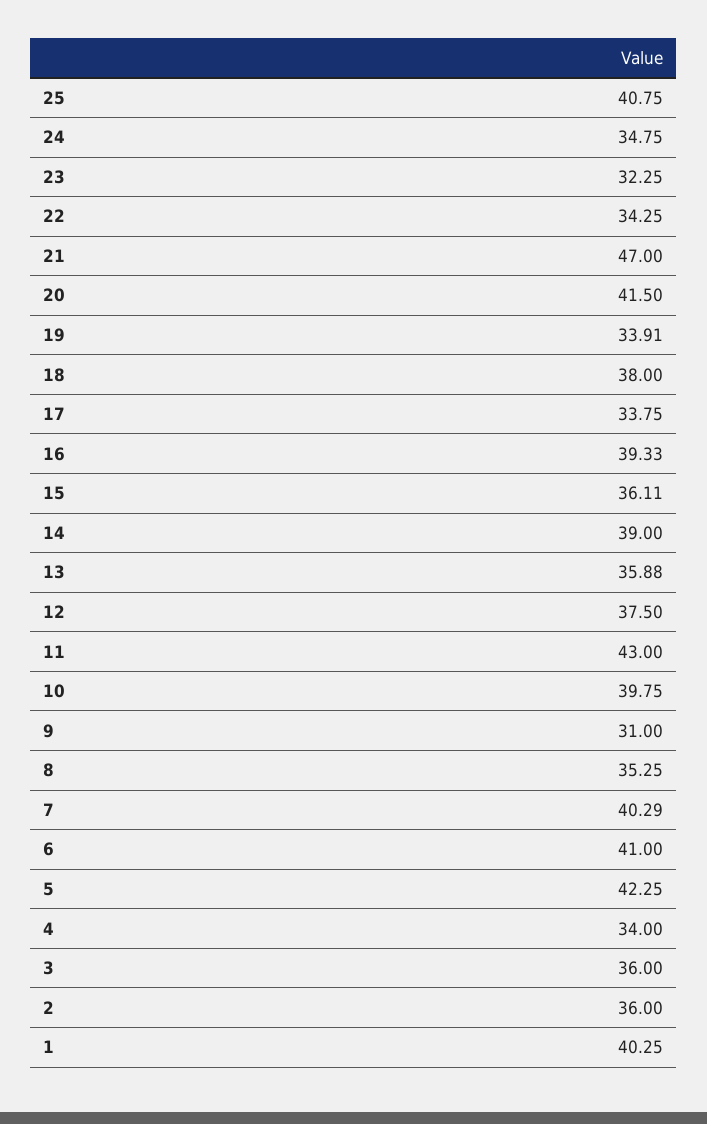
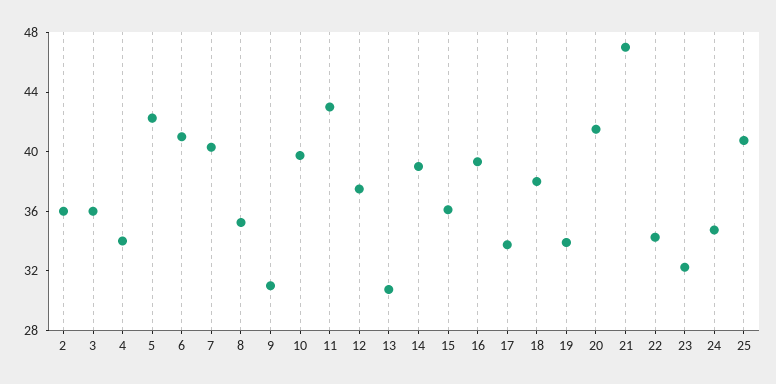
13: 35.88 -> 31
1: 40.25 -> none

